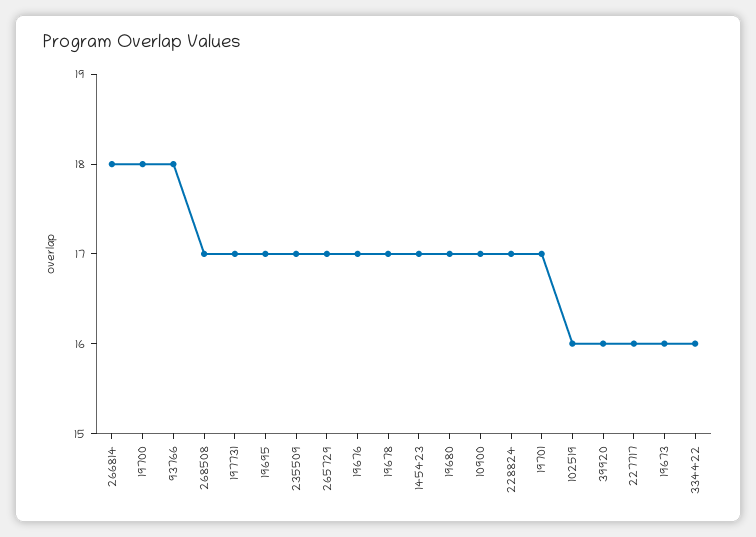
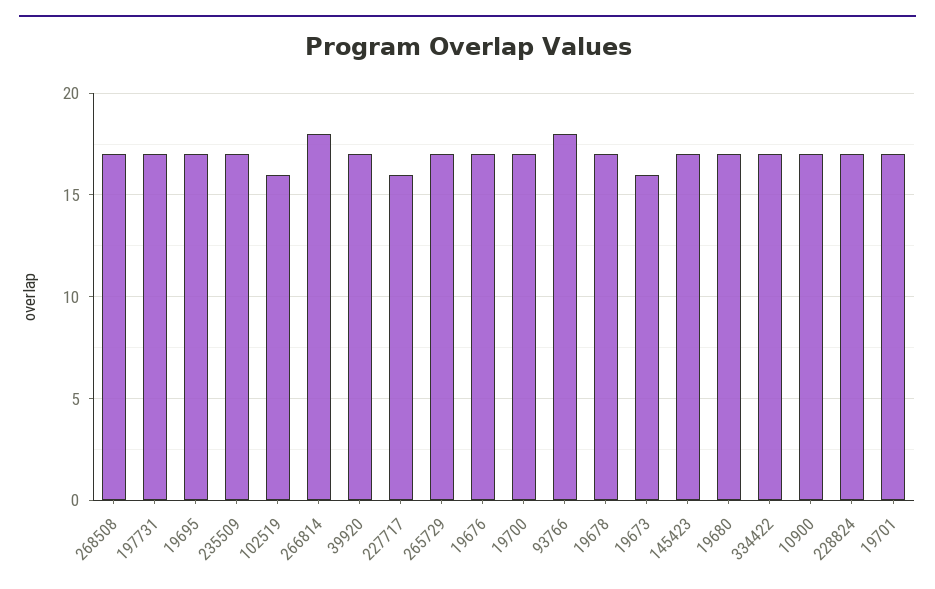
19700: 18 -> 17
39920: 16 -> 17
334422: 16 -> 17

